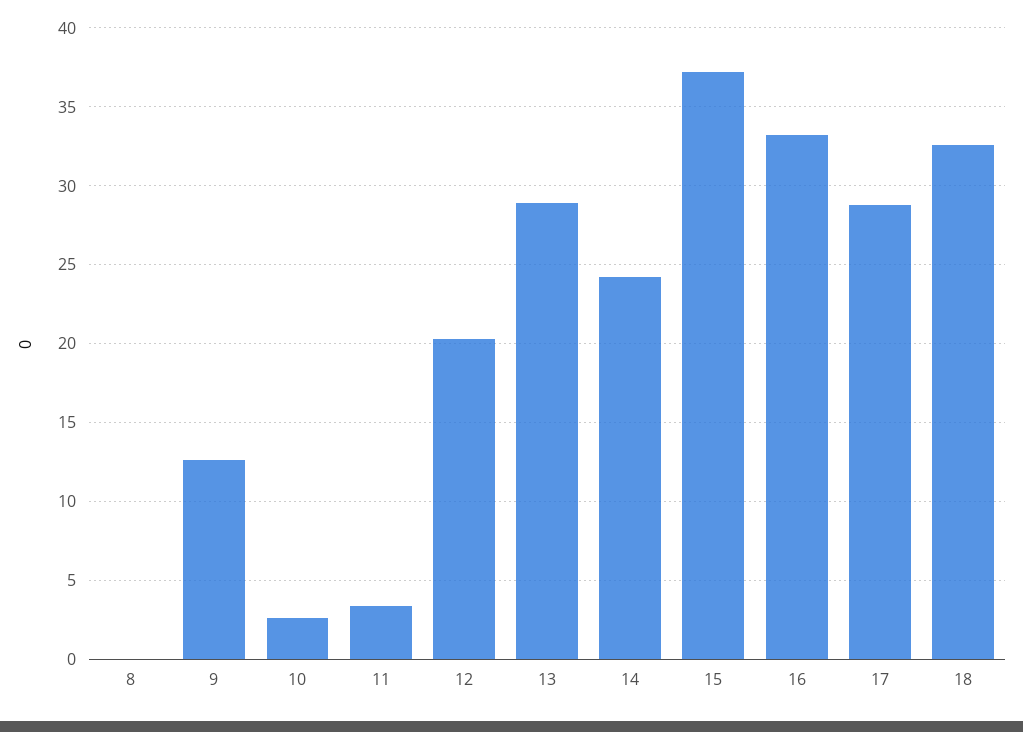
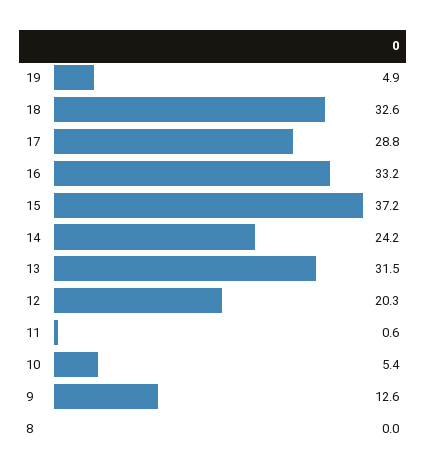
10: 2.5 -> 5.4
11: 3.5 -> 0.6
13: 29 -> 31.5
19: none -> 4.9

